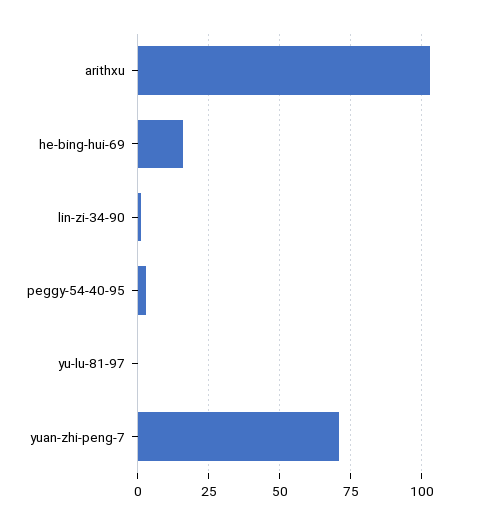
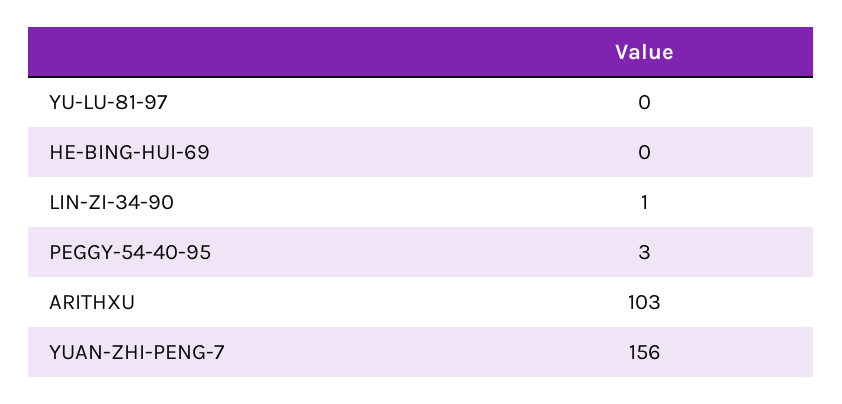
he-bing-hui-69: 15 -> 0
yuan-zhi-peng-7: 70 -> 156

